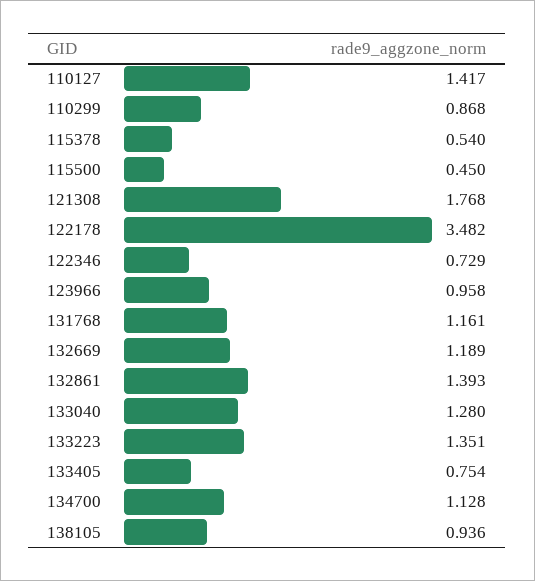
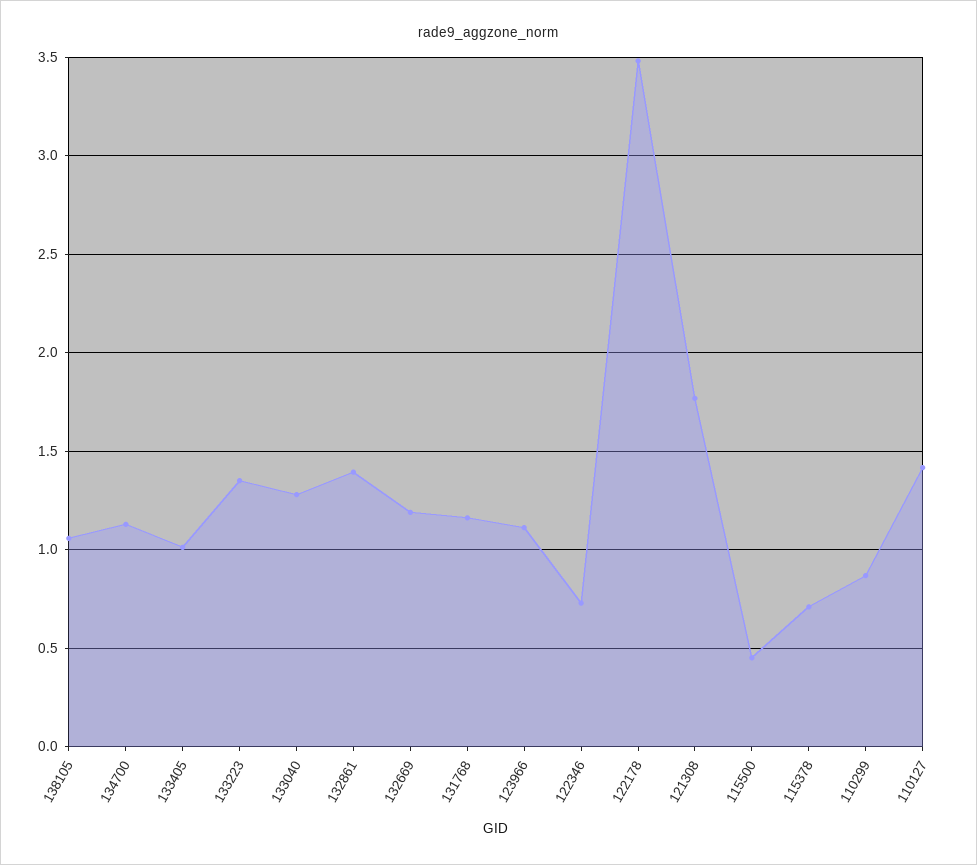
115378: 0.54 -> 0.7
123966: 0.958 -> 1.1
133405: 0.754 -> 1
138105: 0.936 -> 1.05

